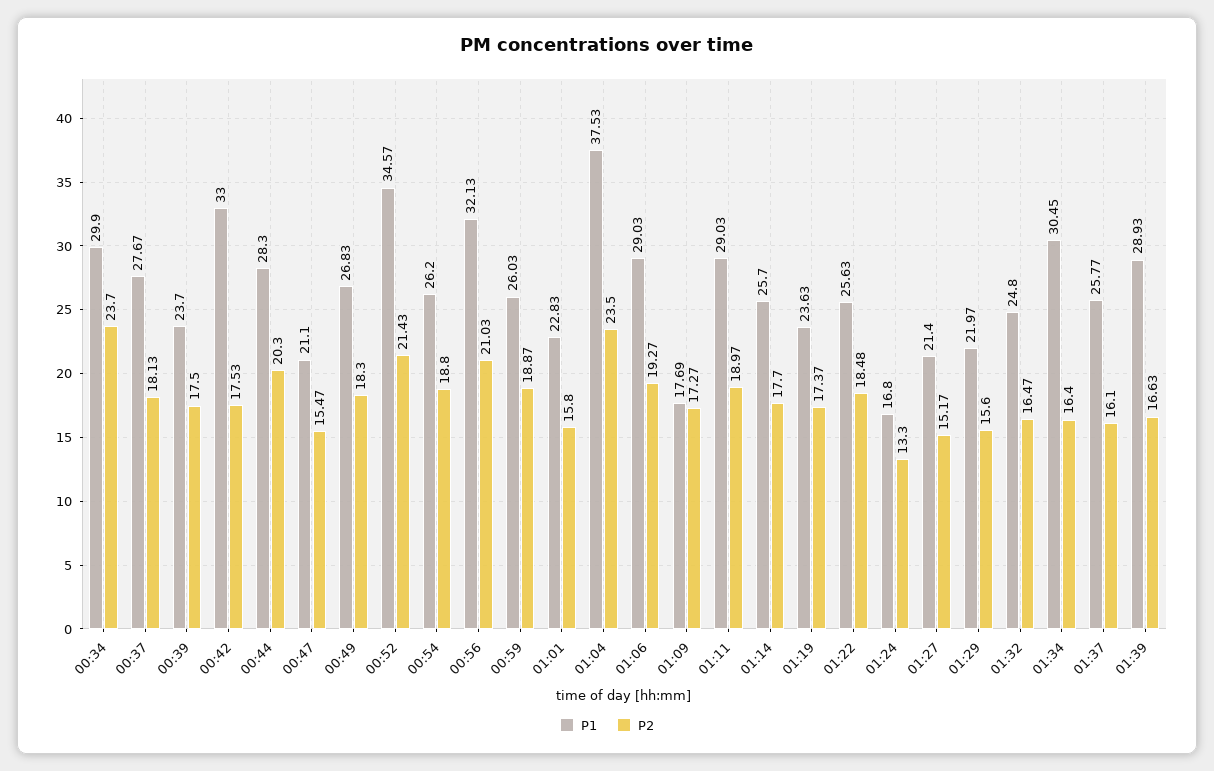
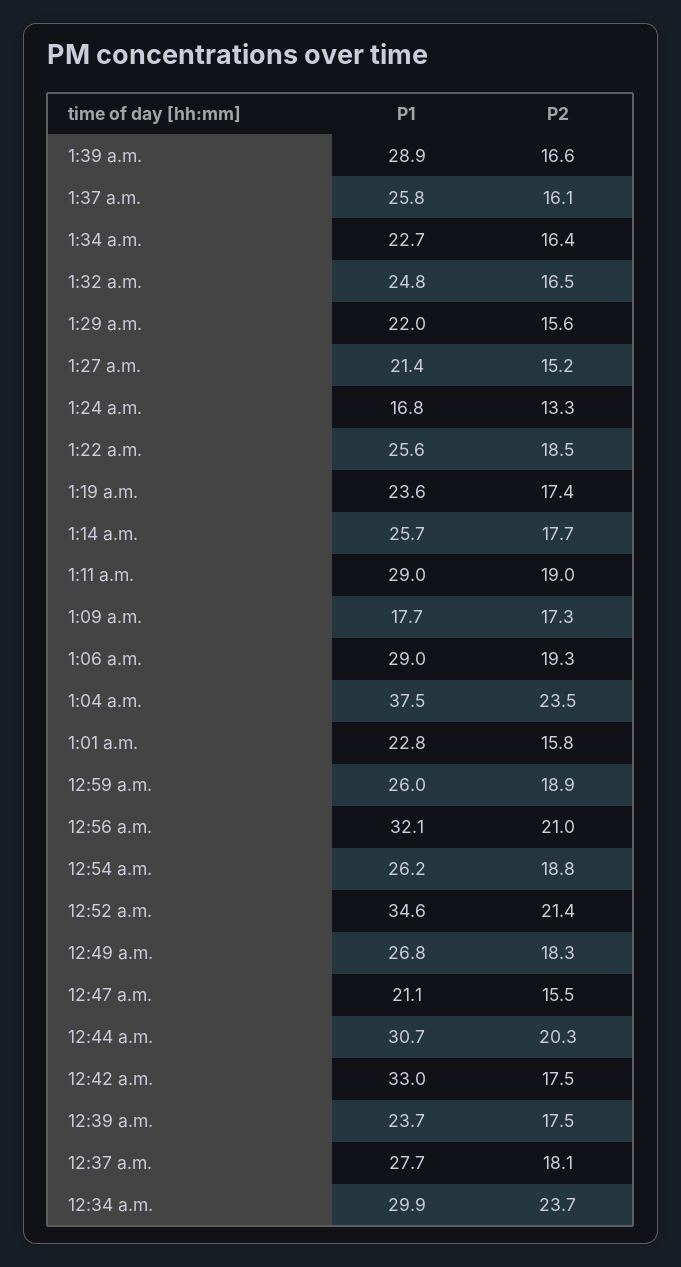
P1, 00:44: 28.3 -> 30.7
P1, 01:34: 30.45 -> 22.7

